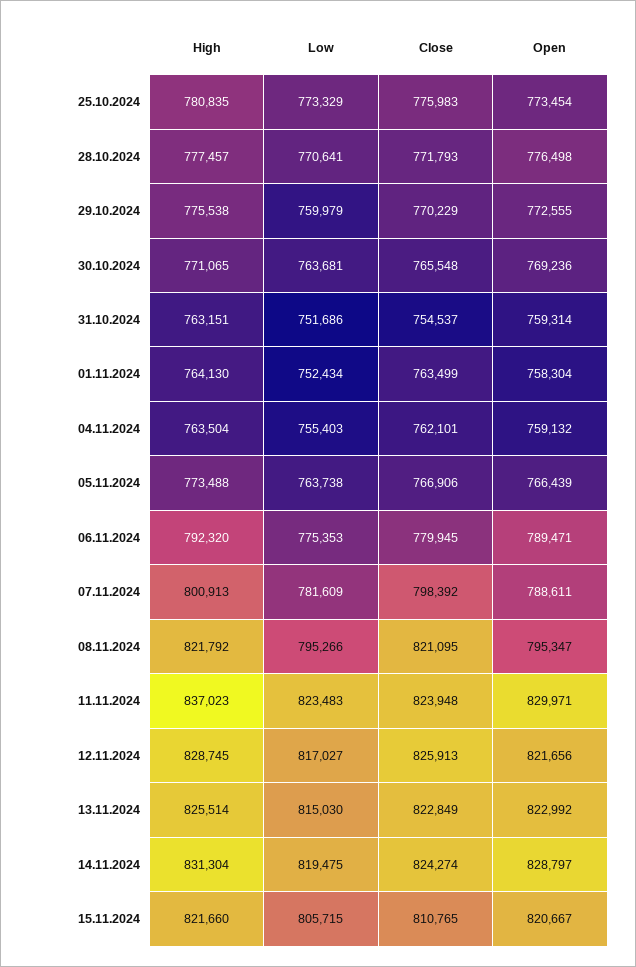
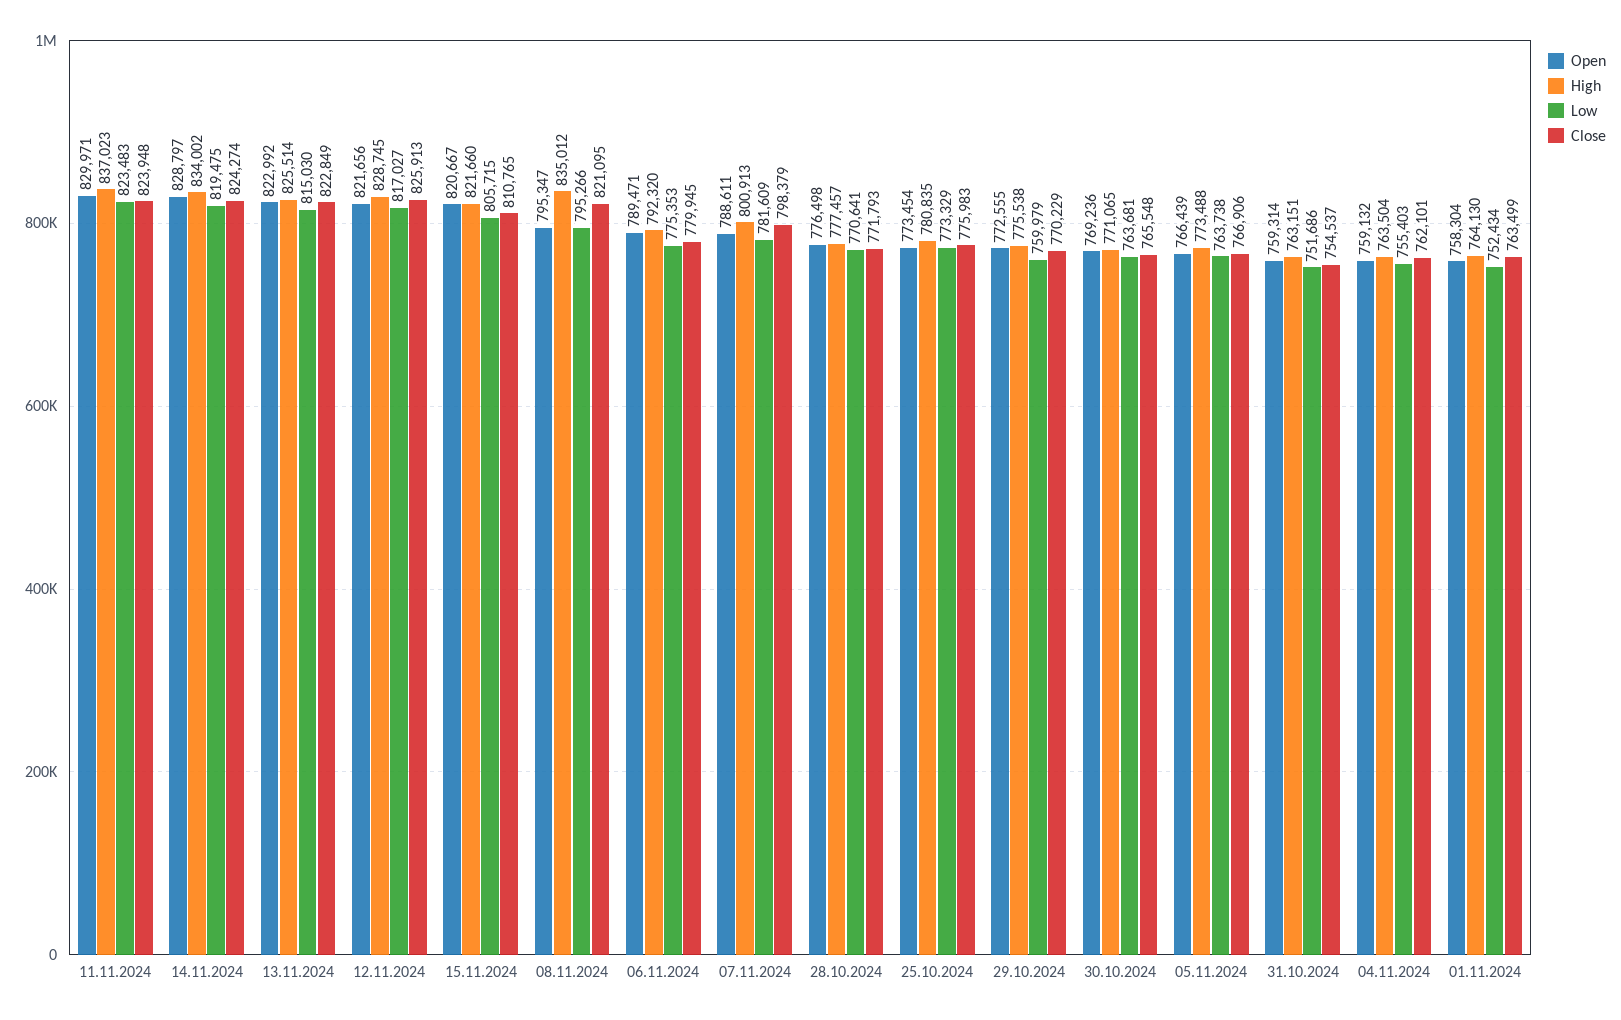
Close, 07.11.2024: 798392 -> 798379
High, 08.11.2024: 821792 -> 835012
High, 14.11.2024: 831304 -> 834002

